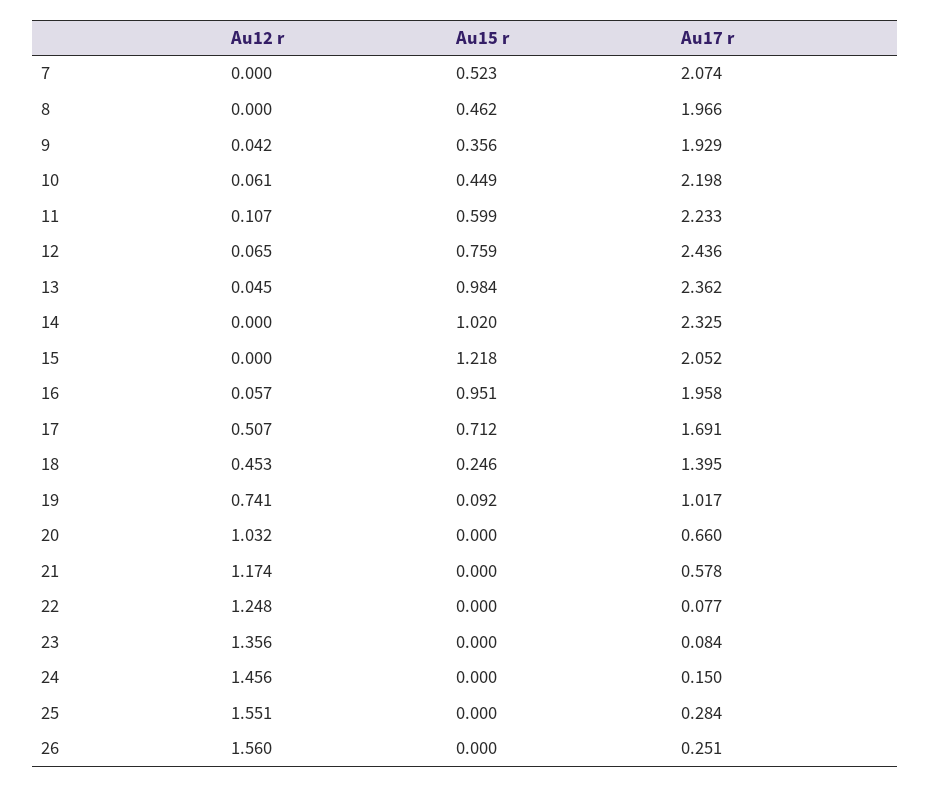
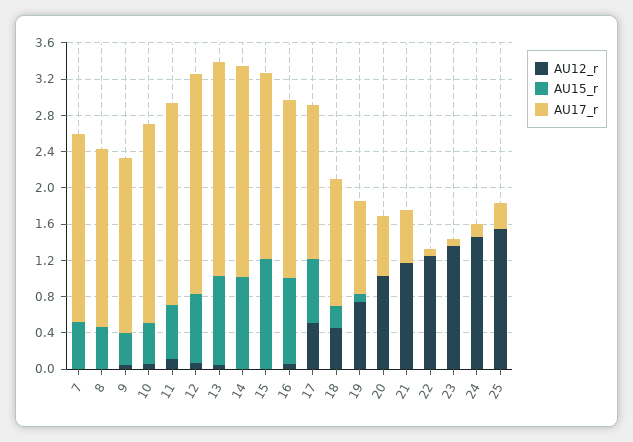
Au12 r, 26: 1.56 -> none
Au15 r, 26: 0 -> none
Au17 r, 26: 0.251 -> none

